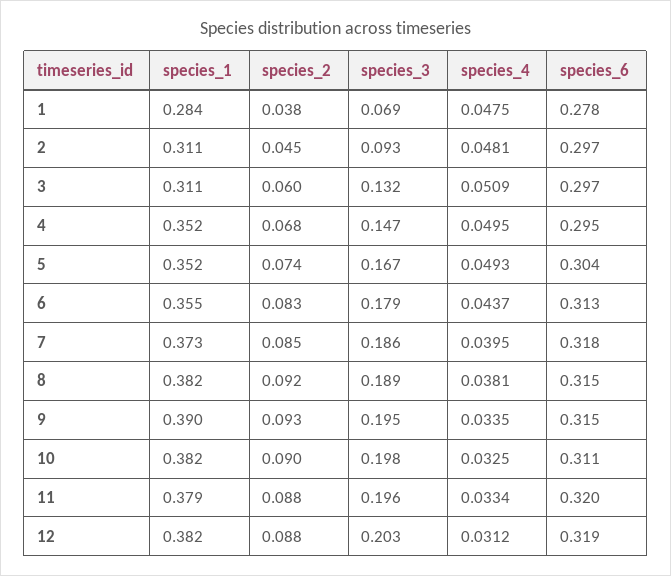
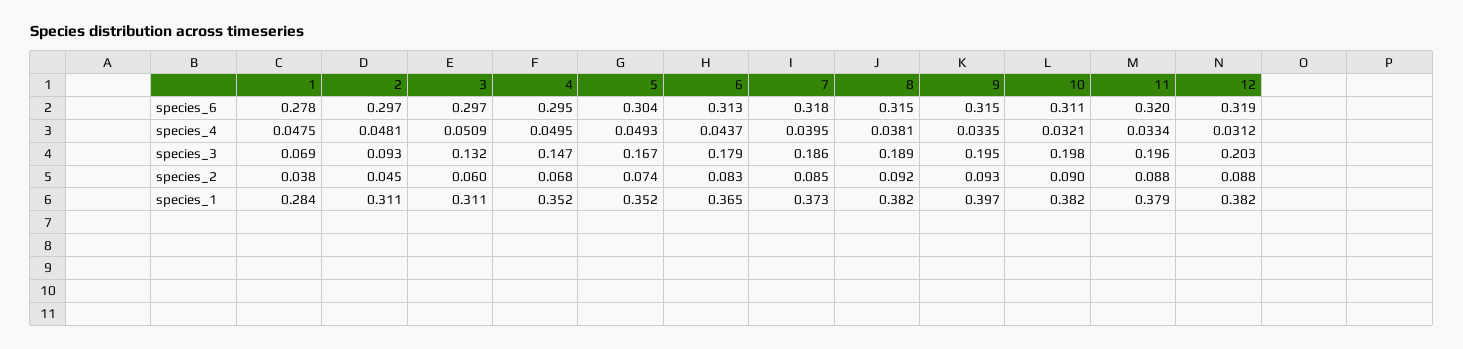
species_1, 6: 0.355 -> 0.365
species_1, 9: 0.39 -> 0.397
species_4, 10: 0.0325 -> 0.0321

